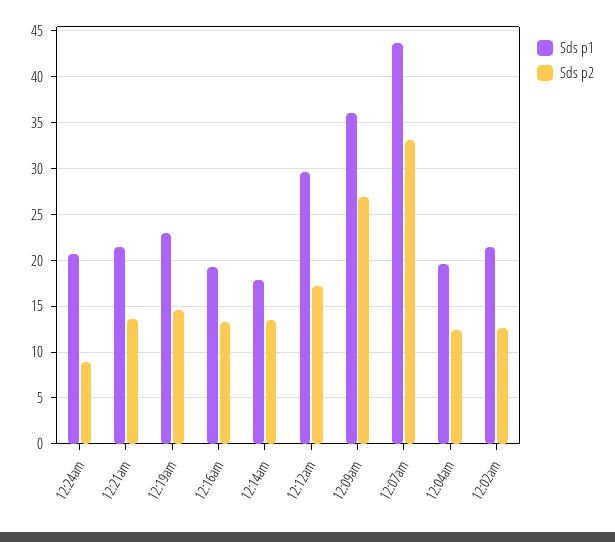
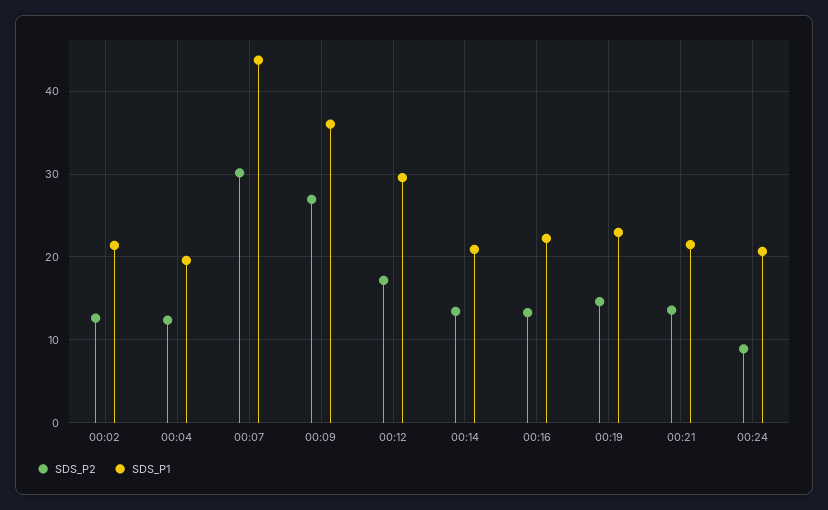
Sds p1, 12:16am: 19 -> 22
Sds p1, 12:14am: 18 -> 21
Sds p2, 12:07am: 33 -> 30

